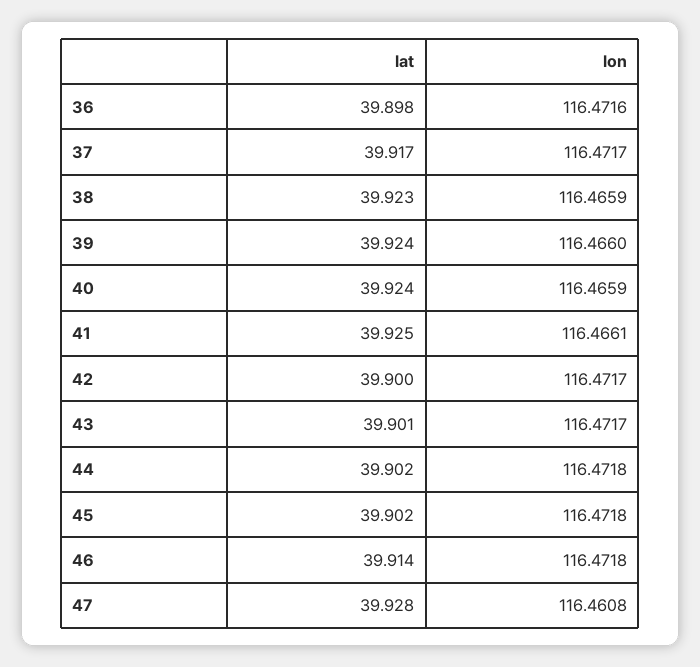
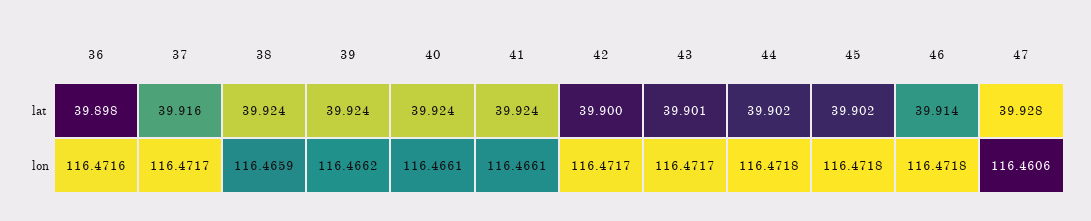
lat, 37: 39.917 -> 39.916
lat, 38: 39.923 -> 39.924
lon, 39: 116.466 -> 116.4662
lon, 40: 116.4659 -> 116.4661
lat, 41: 39.925 -> 39.924
lon, 47: 116.4608 -> 116.4606

